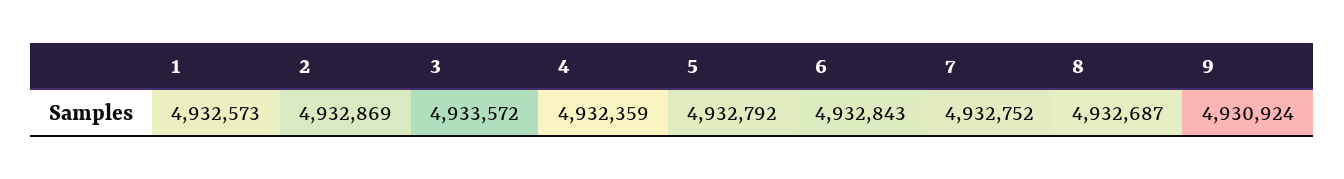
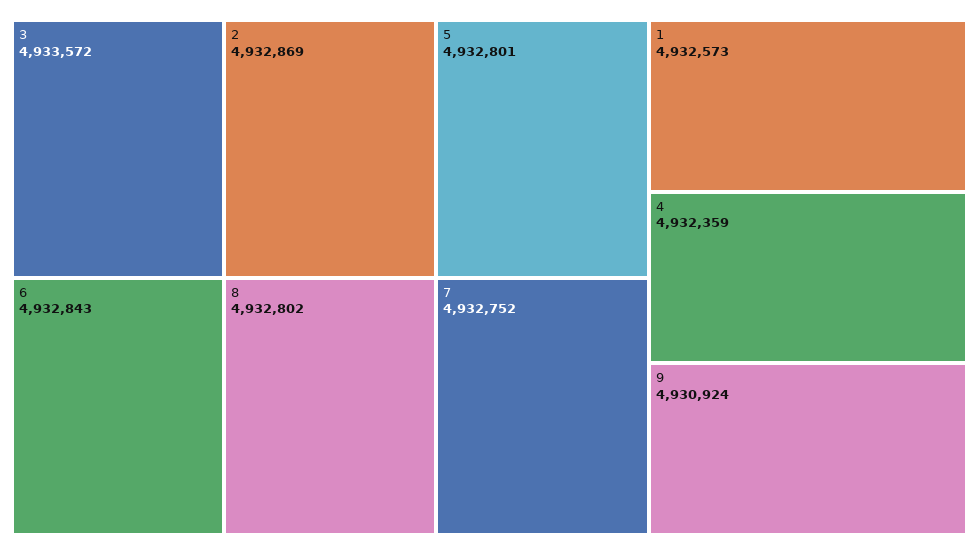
5: 4932792 -> 4932801
8: 4932687 -> 4932802

